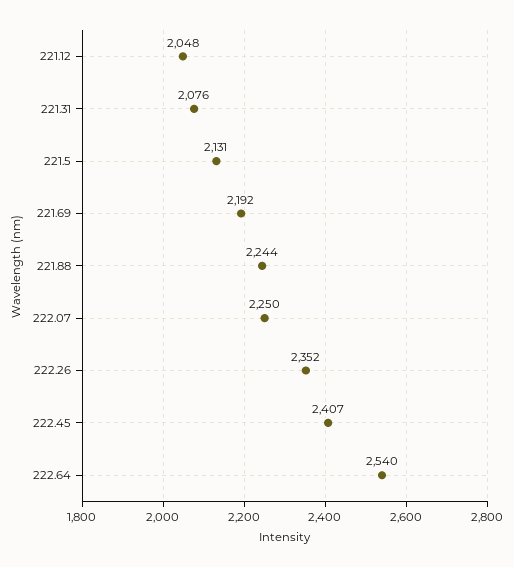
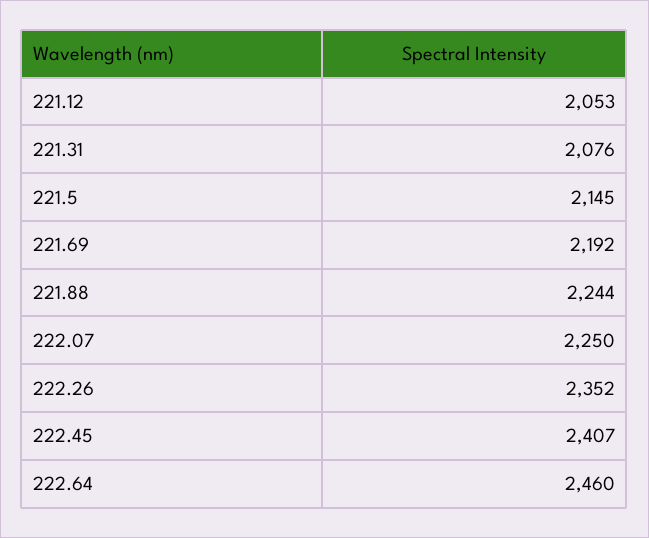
221.12: 2048 -> 2053
221.5: 2131 -> 2145
222.64: 2540 -> 2460

